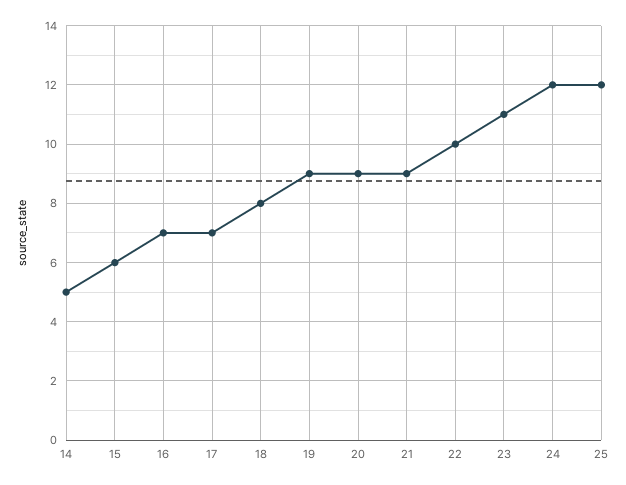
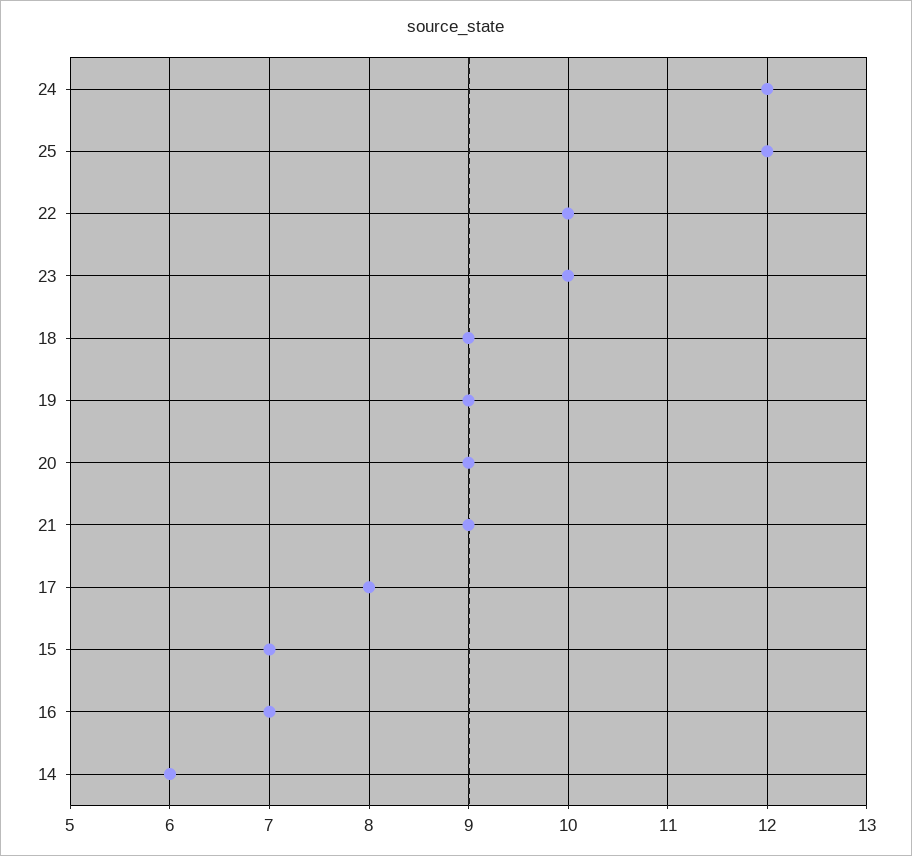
14: 5 -> 6
15: 6 -> 7
17: 7 -> 8
18: 8 -> 9
23: 11 -> 10

